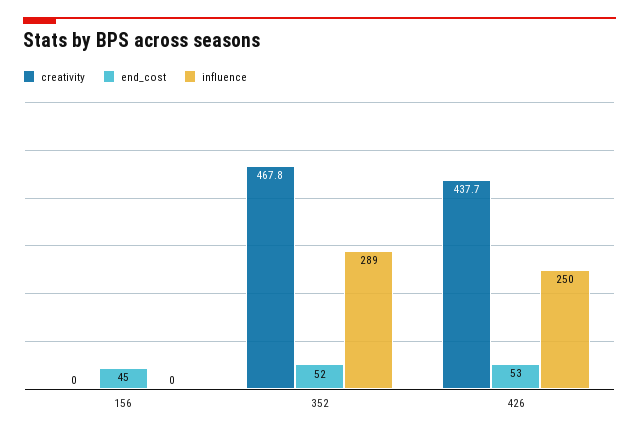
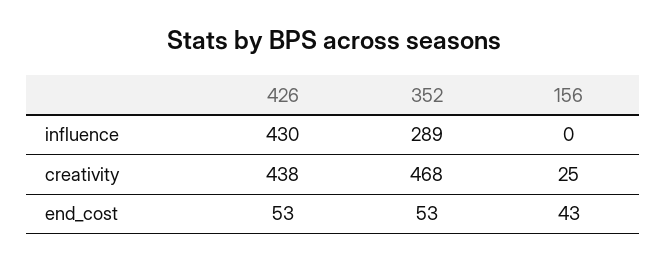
creativity, 156: 0 -> 25
end_cost, 156: 45 -> 43
end_cost, 352: 52 -> 53
influence, 426: 250 -> 430

